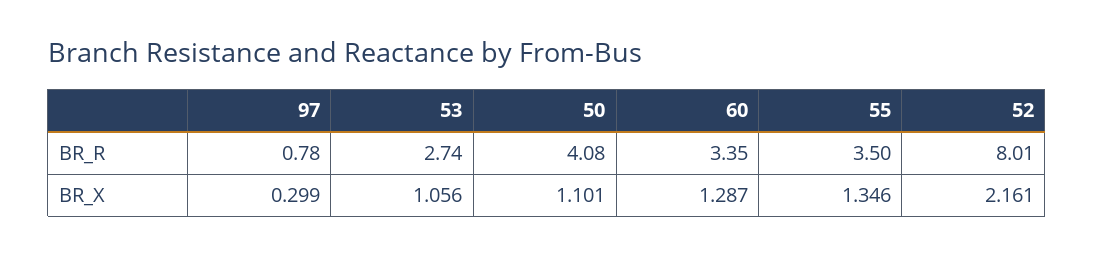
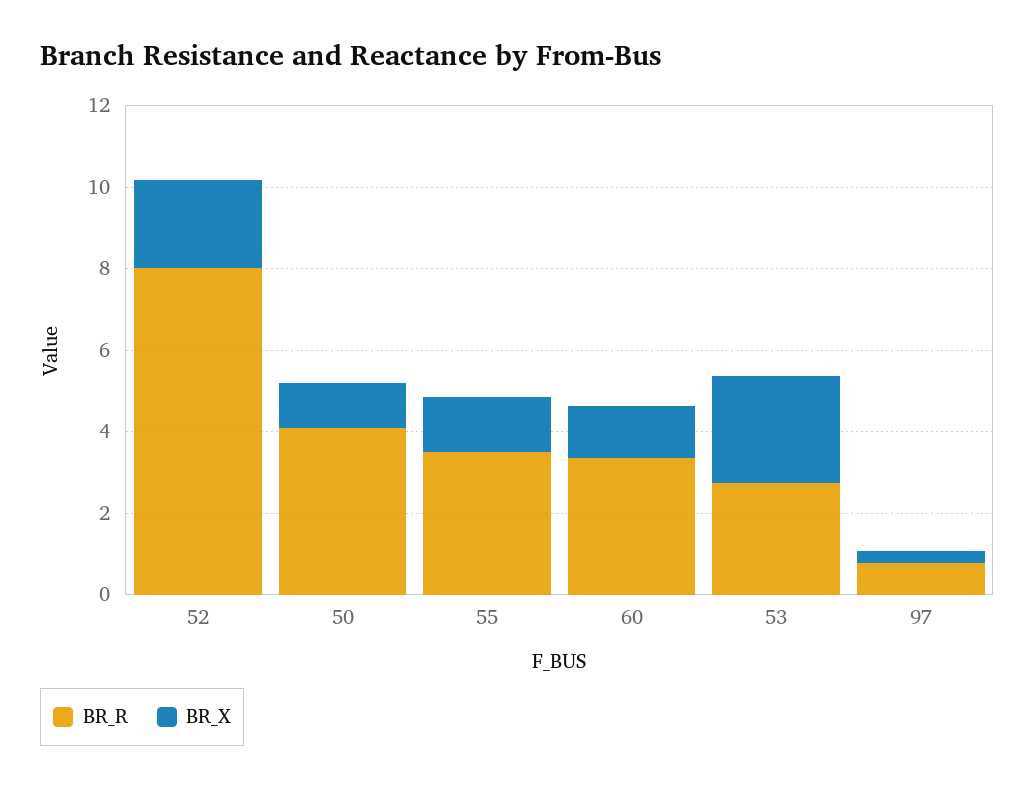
BR_X, 53: 1.056 -> 2.5

